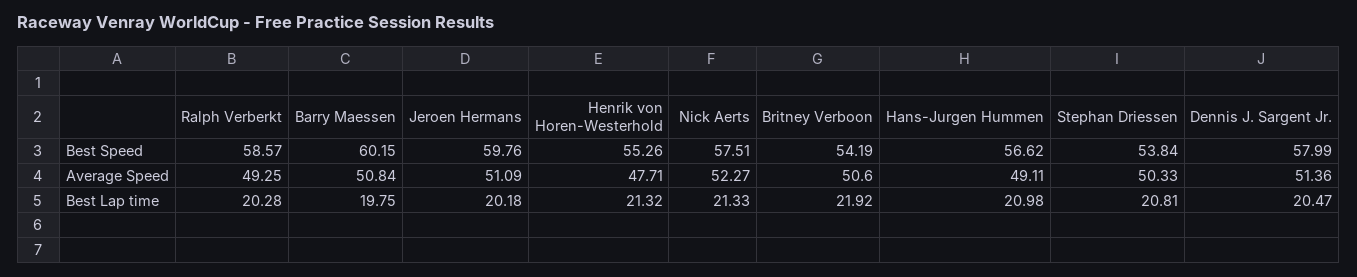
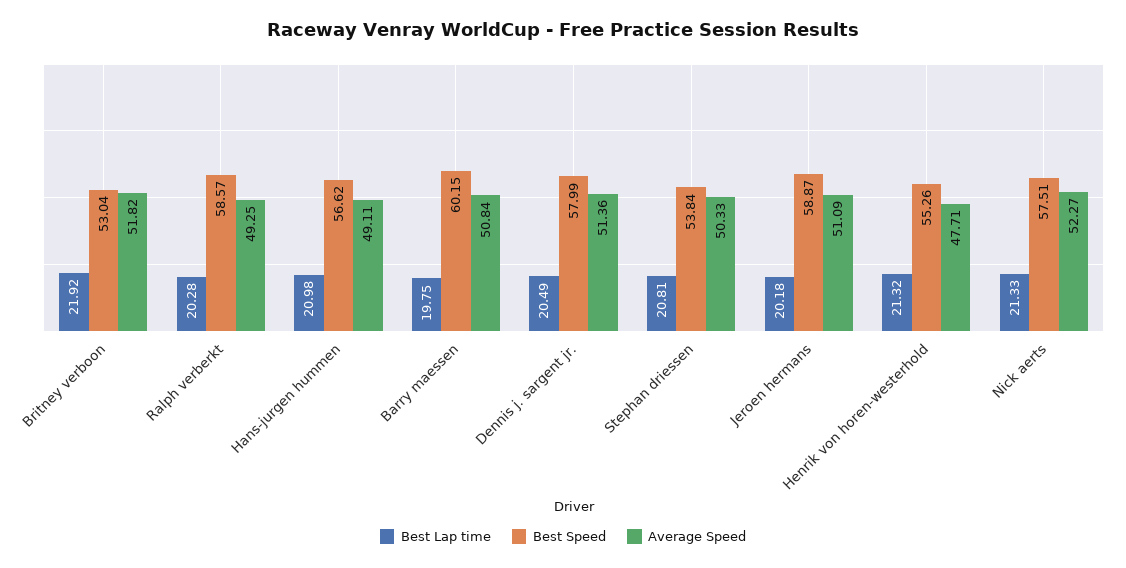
Best Speed, Jeroen Hermans: 59.76 -> 58.87
Best Speed, Britney Verboon: 54.19 -> 53.04
Average Speed, Britney Verboon: 50.6 -> 51.82
Best Lap time, Dennis J. Sargent Jr.: 20.47 -> 20.49

